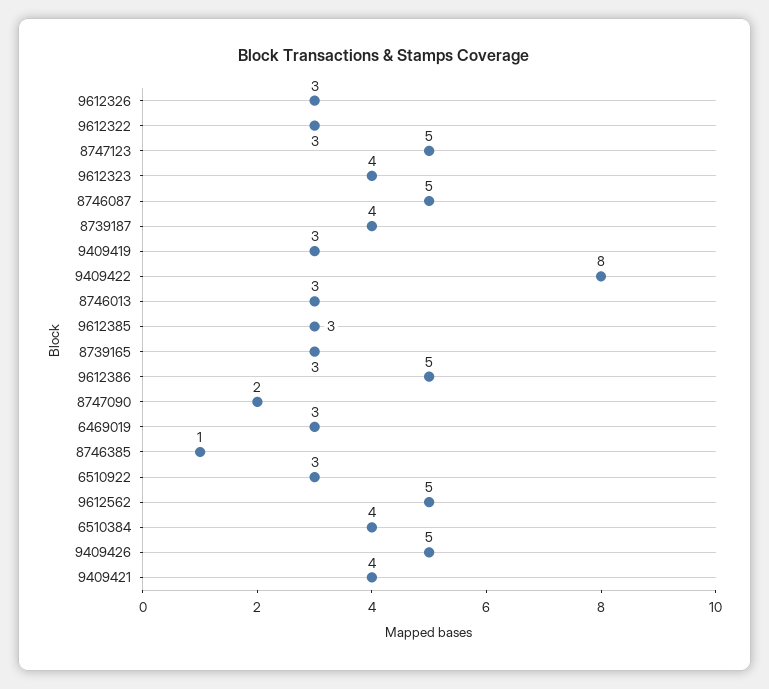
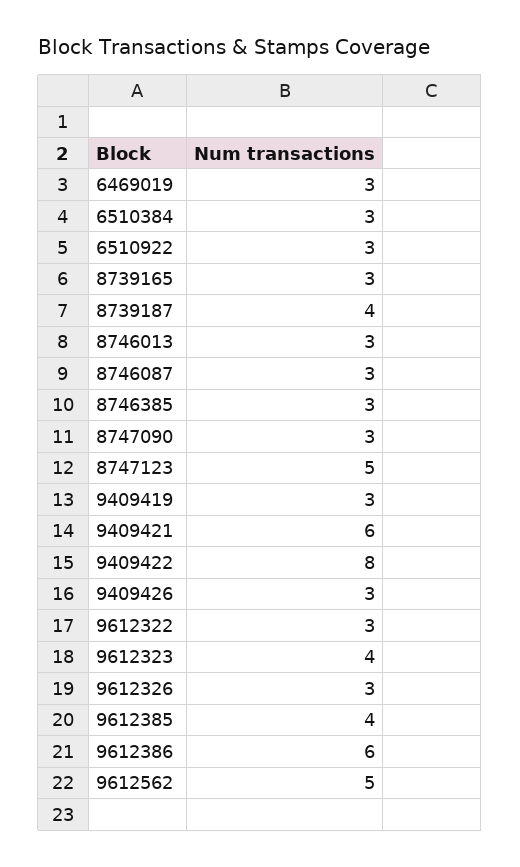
8746087: 5 -> 3
9612385: 3 -> 4
9612386: 5 -> 6
8747090: 2 -> 3
8746385: 1 -> 3
6510384: 4 -> 3
9409426: 5 -> 3
9409421: 4 -> 6

